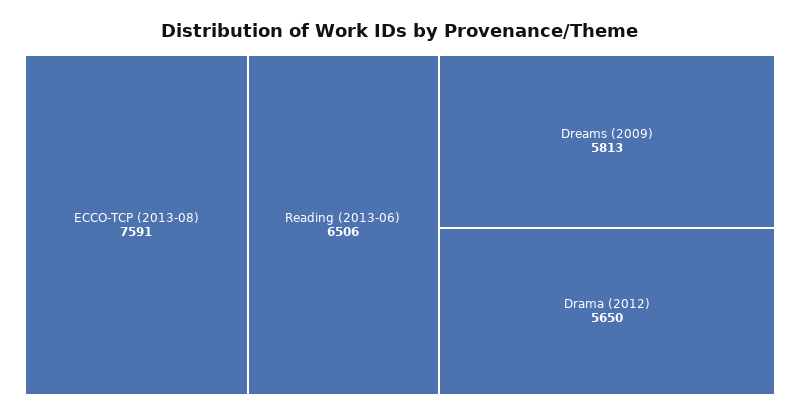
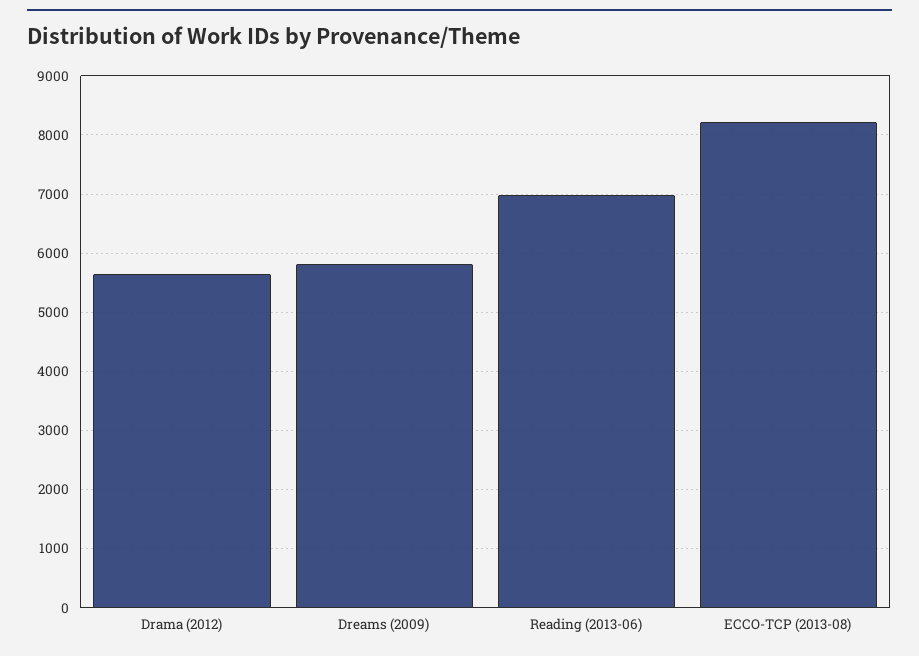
ECCO-TCP (2013-08): 7591 -> 8200
Reading (2013-06): 6506 -> 7000

